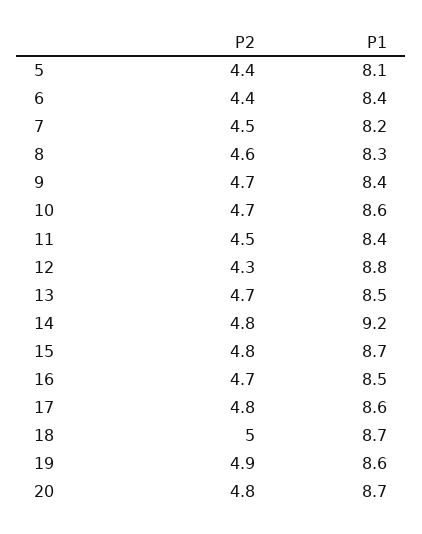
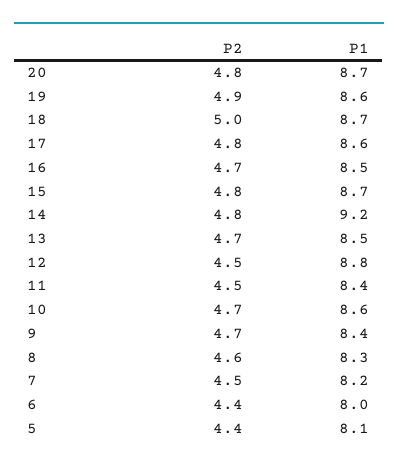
P1, 6: 8.4 -> 8
P2, 12: 4.3 -> 4.5

